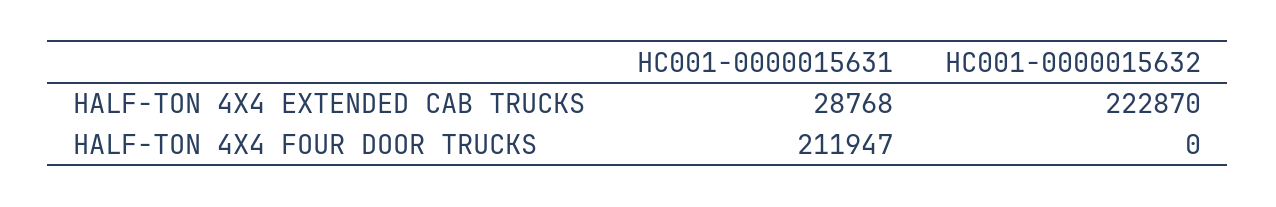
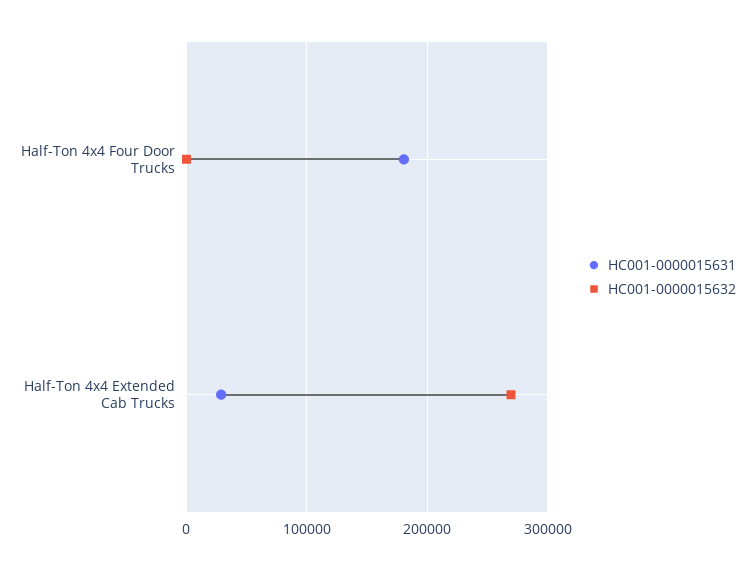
HC001-0000015632, HALF-TON 4X4 EXTENDED CAB TRUCKS: 222870 -> 270000
HC001-0000015631, HALF-TON 4X4 FOUR DOOR TRUCKS: 211947 -> 180000

